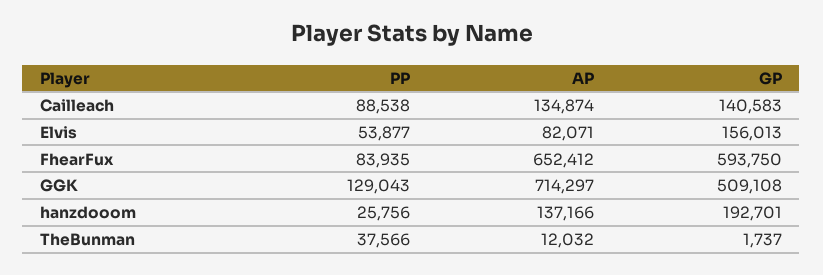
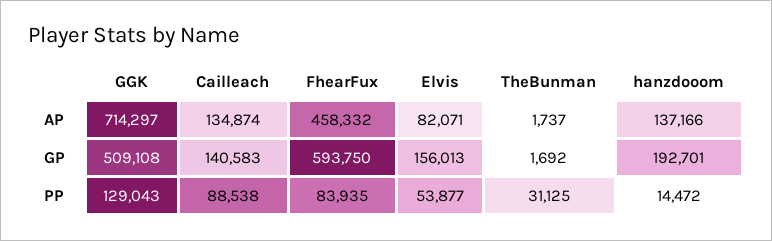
AP, FhearFux: 652412 -> 458332
PP, hanzdooom: 25756 -> 14472
PP, TheBunman: 37566 -> 31125
AP, TheBunman: 12032 -> 1737
GP, TheBunman: 1737 -> 1692

